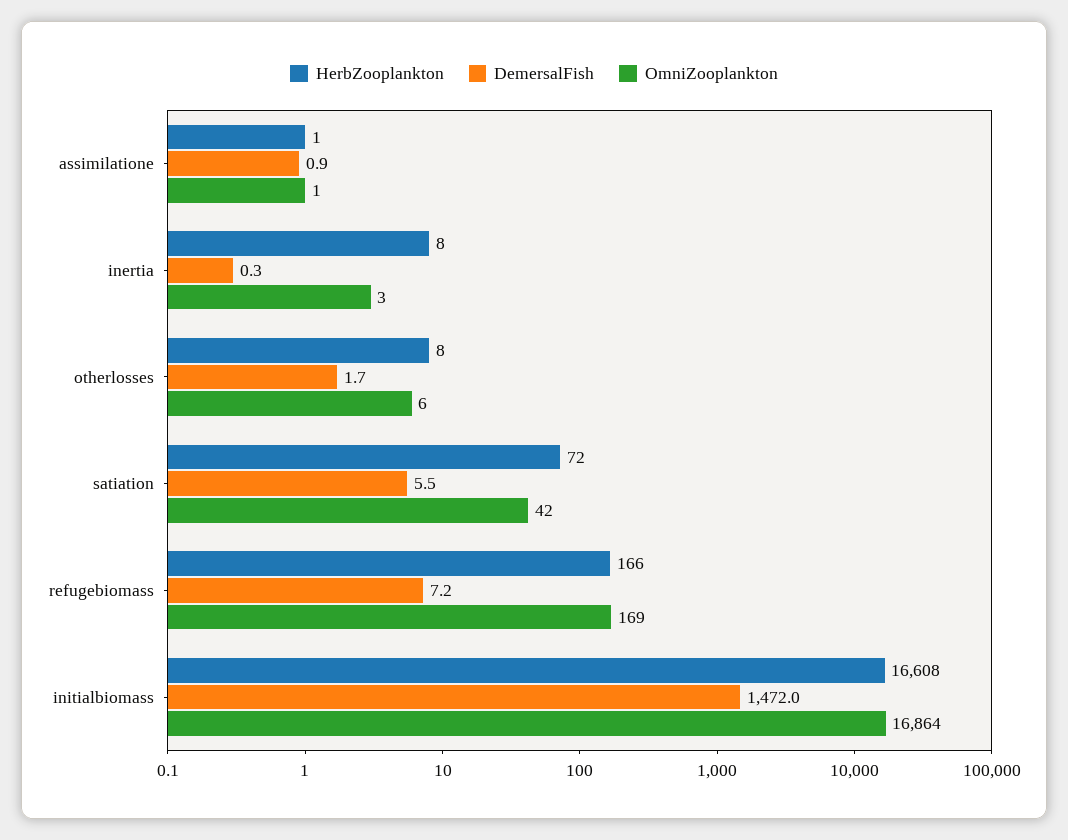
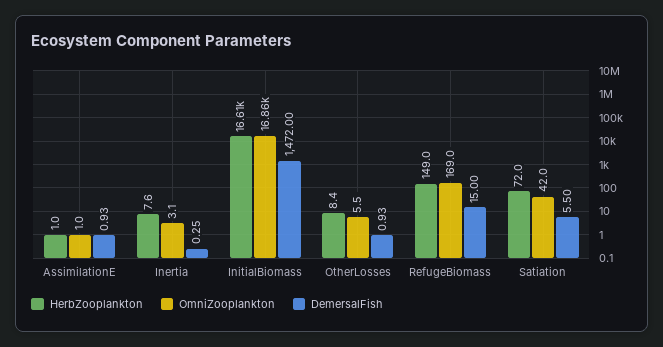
DemersalFish, otherlosses: 1.7 -> 0.93
HerbZooplankton, refugebiomass: 166 -> 149
DemersalFish, refugebiomass: 7.2 -> 15

